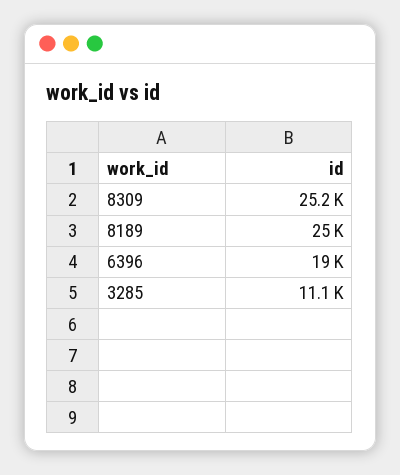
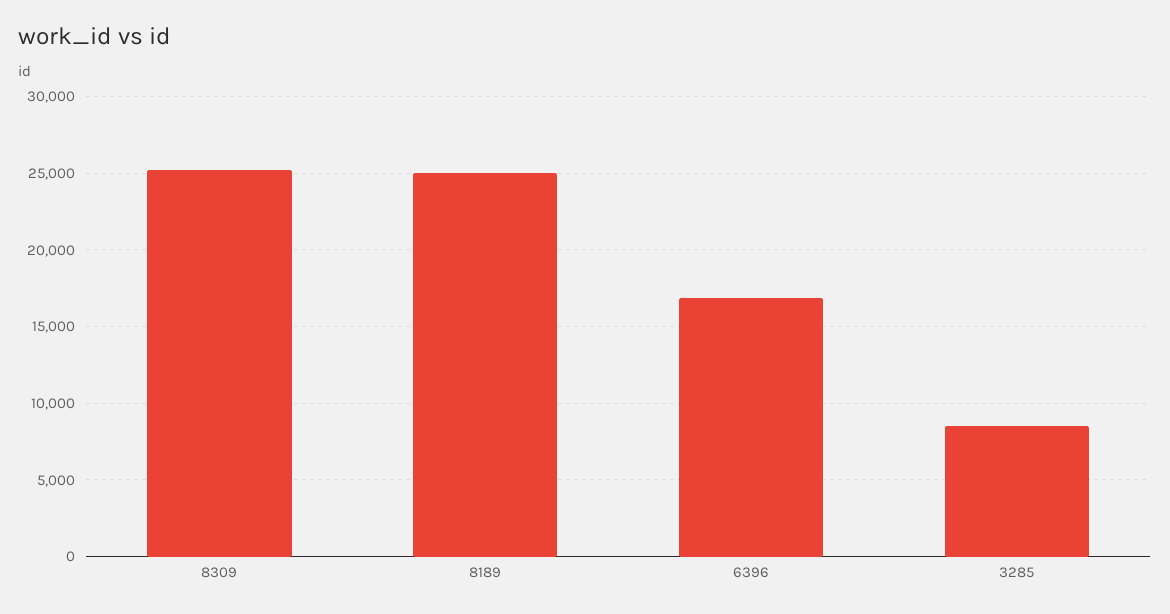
6396: 19000 -> 17000
3285: 11100 -> 8500

